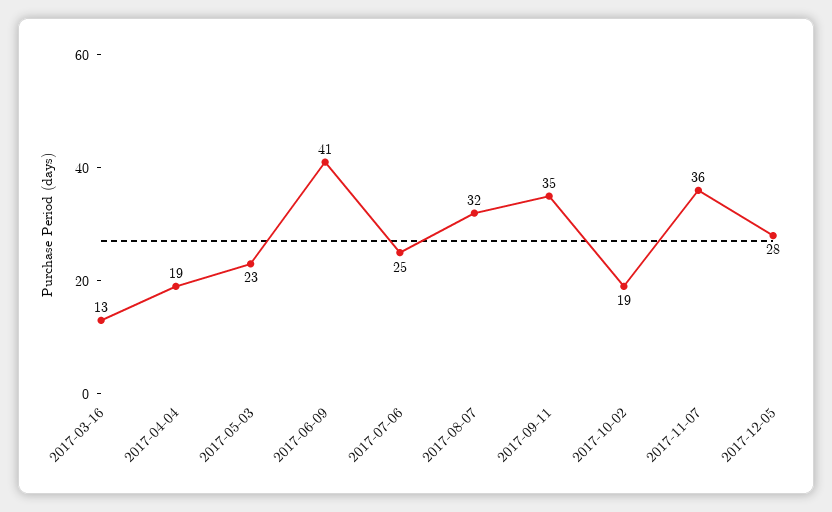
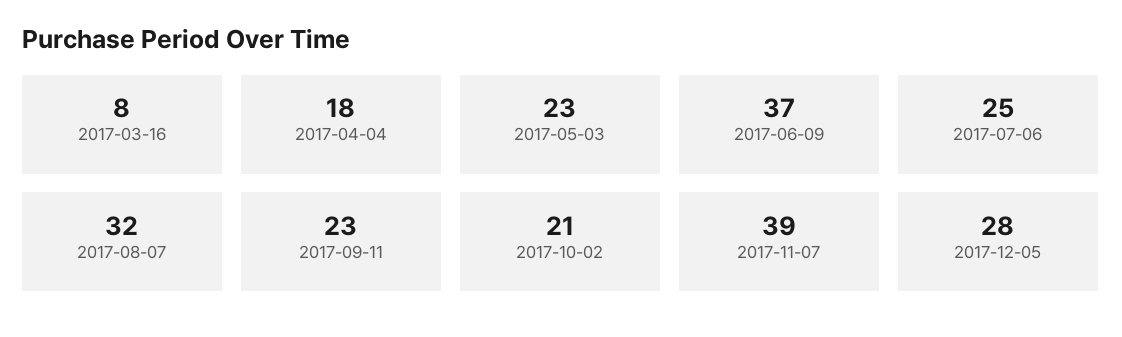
2017-03-16: 13 -> 8
2017-04-04: 19 -> 18
2017-06-09: 41 -> 37
2017-09-11: 35 -> 23
2017-10-02: 19 -> 21
2017-11-07: 36 -> 39

